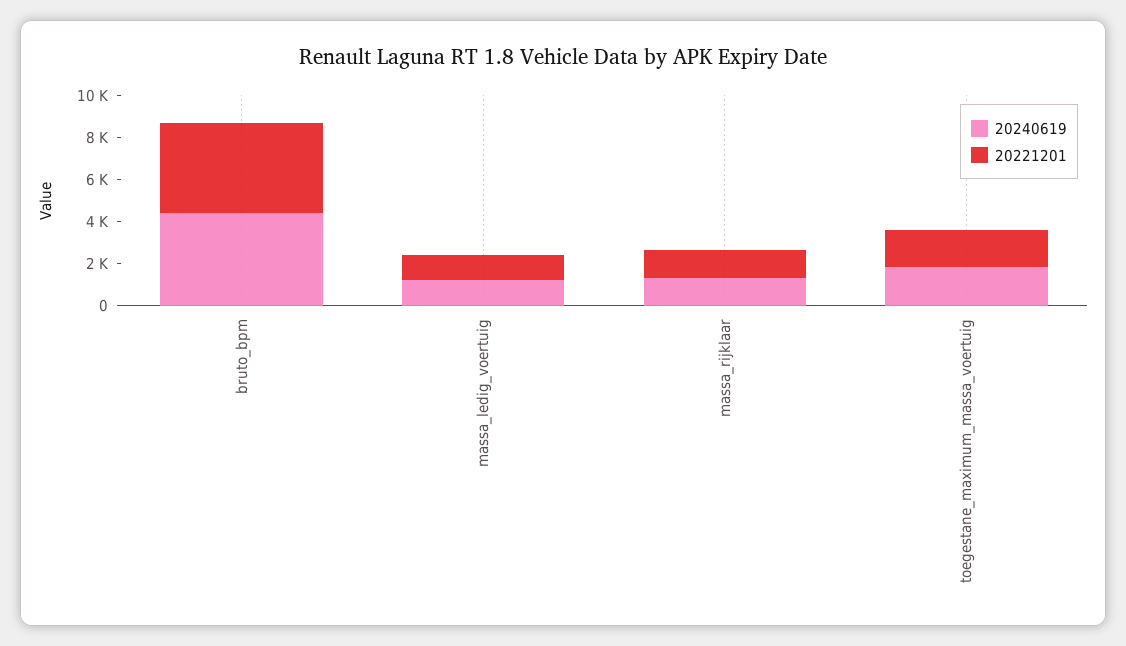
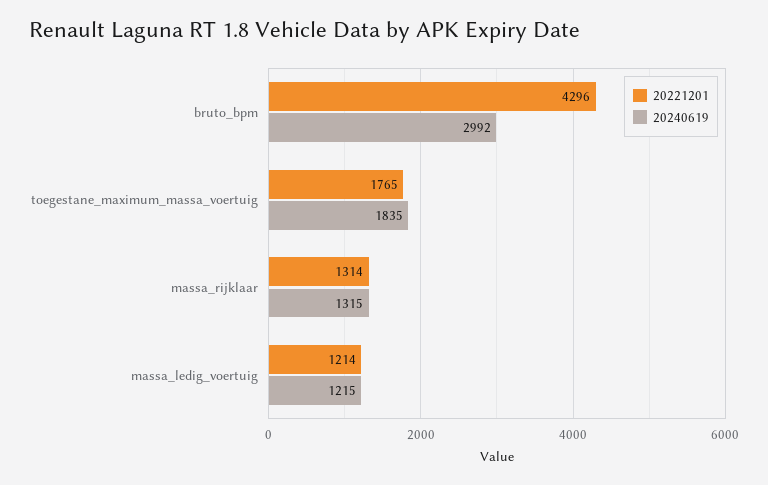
20240619, bruto_bpm: 4500 -> 2992

